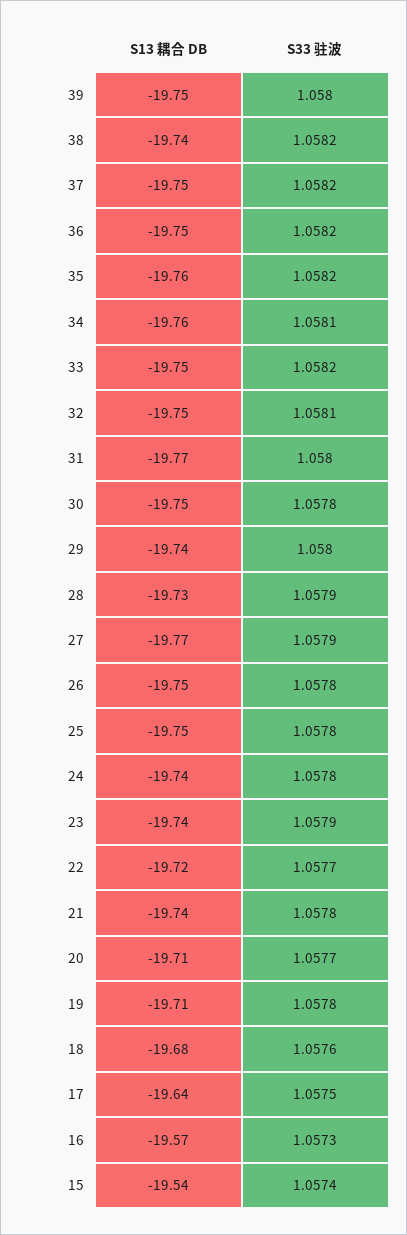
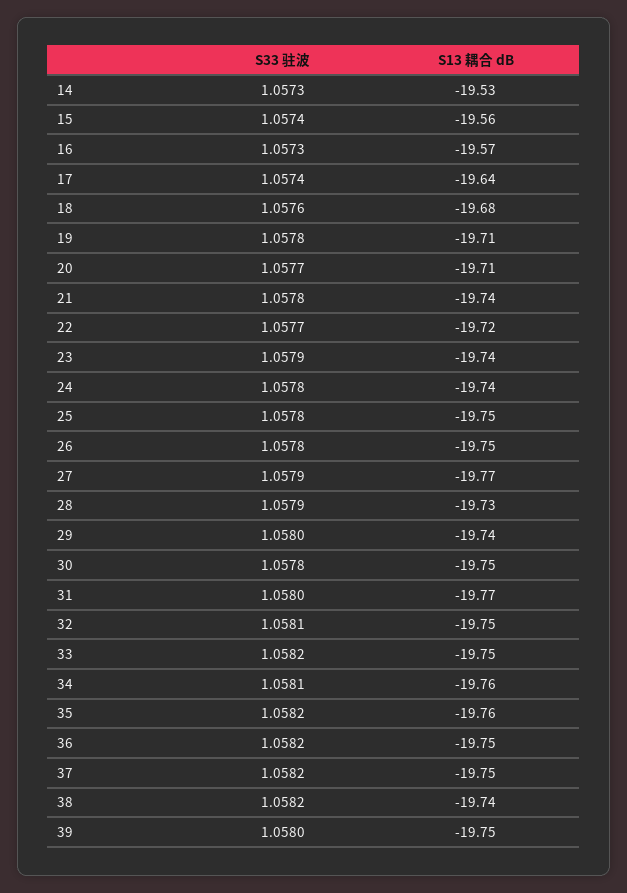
S33 驻波, 17: 1.0575 -> 1.0574
S13 耦合 DB, 15: -19.54 -> -19.56
S33 驻波, 14: none -> 1.0573
S13 耦合 DB, 14: none -> -19.53

